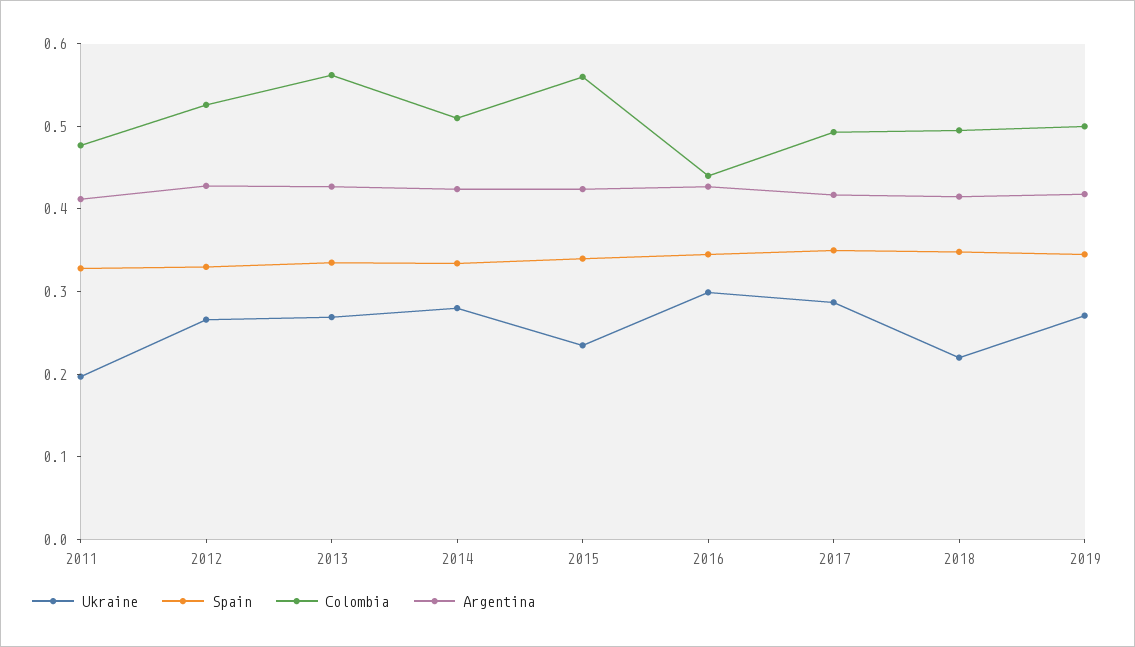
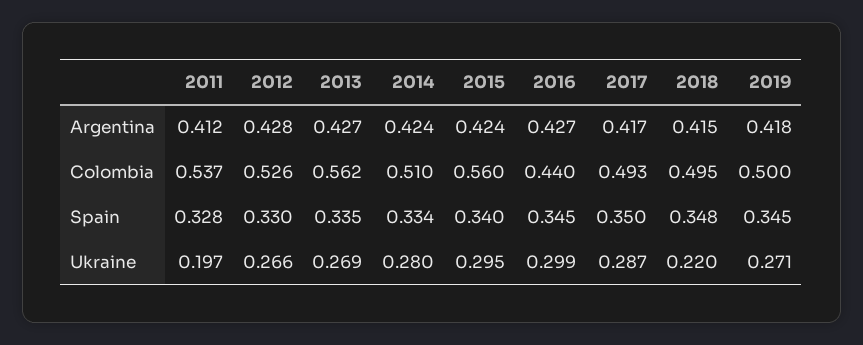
Colombia, 2011: 0.48 -> 0.537
Ukraine, 2015: 0.24 -> 0.295

